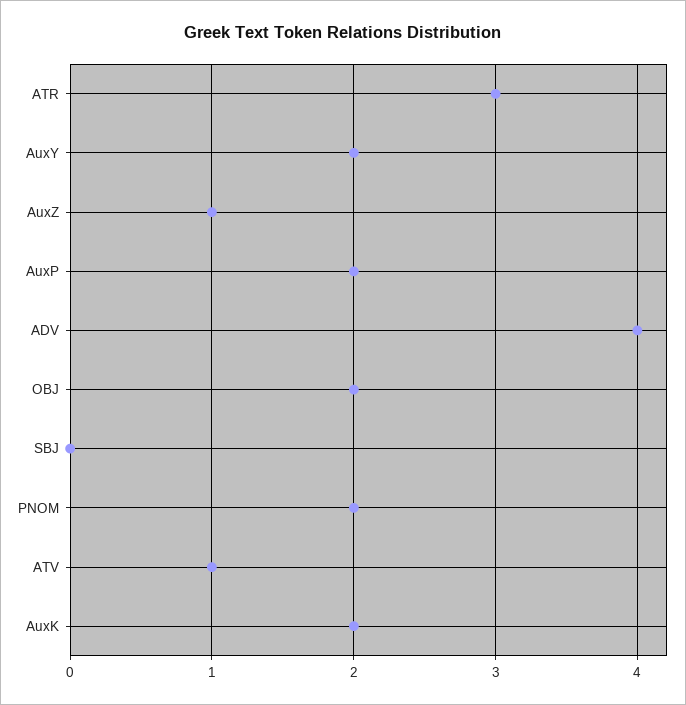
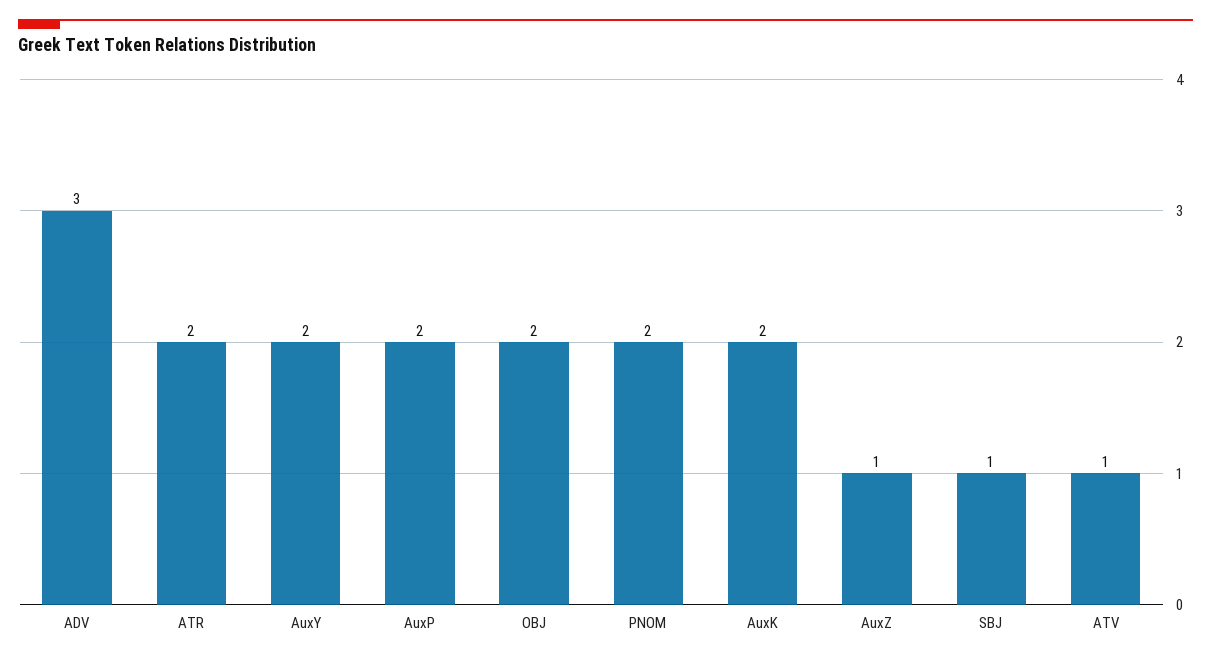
ATR: 3 -> 2
ADV: 4 -> 3
SBJ: 0 -> 1

